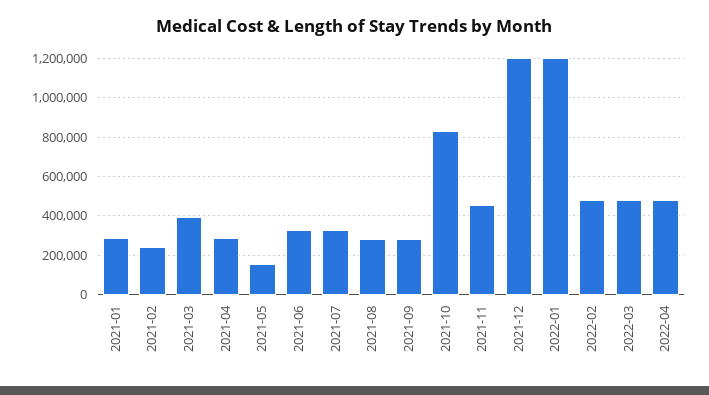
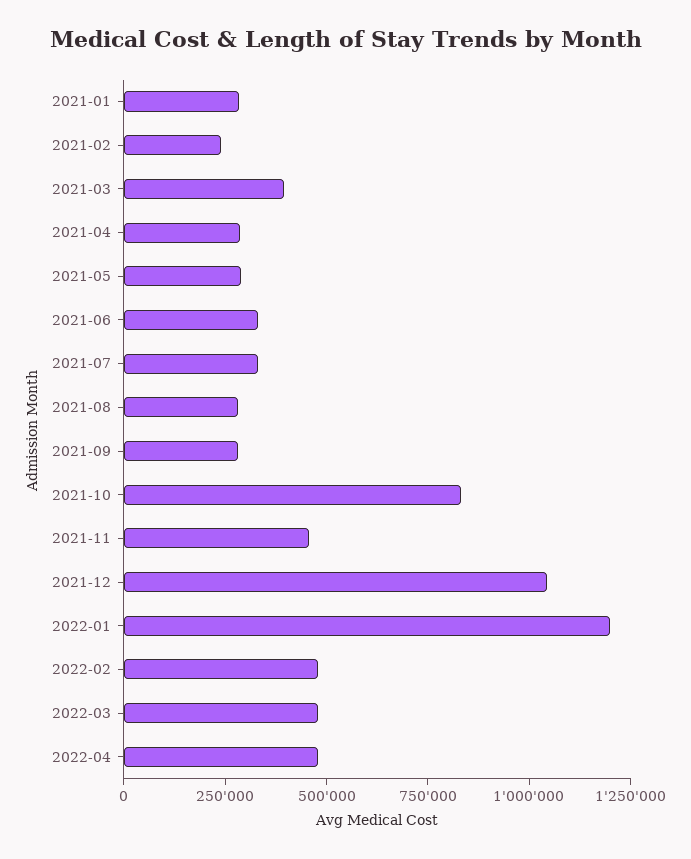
2021-05: 150000 -> 300000
2021-12: 1200000 -> 1050000

